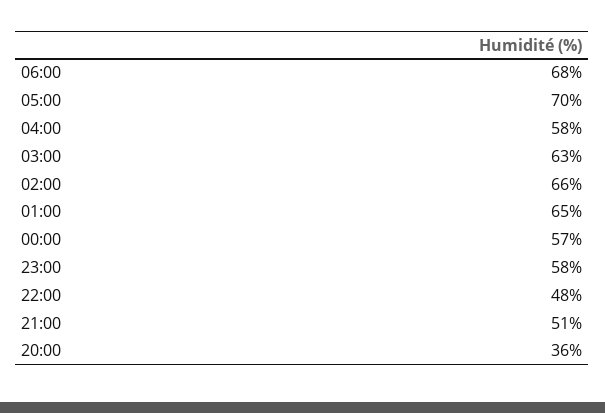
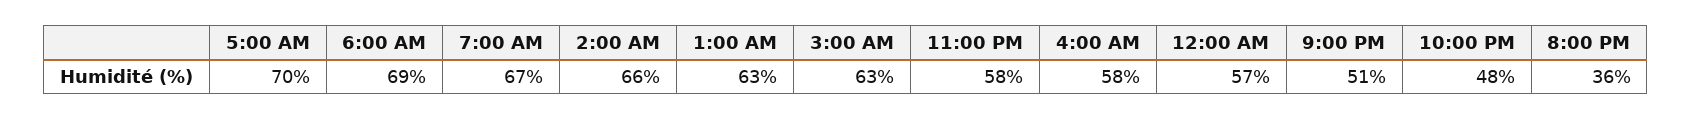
06:00: 68 -> 69
01:00: 65 -> 63
7:00 AM: none -> 67

